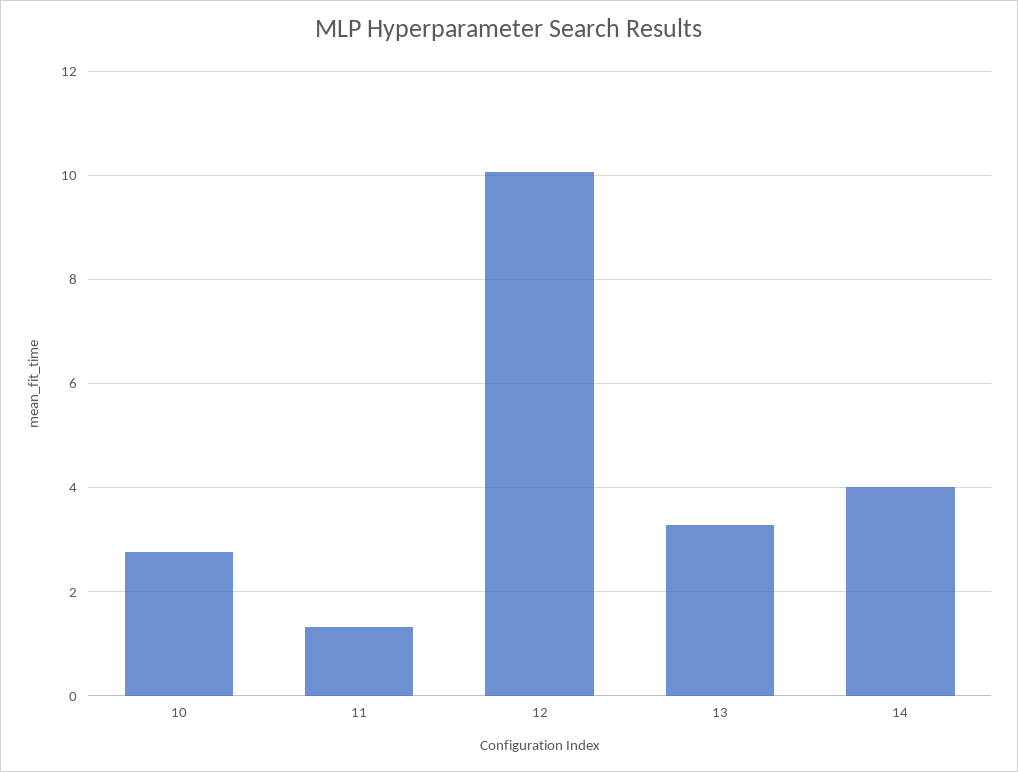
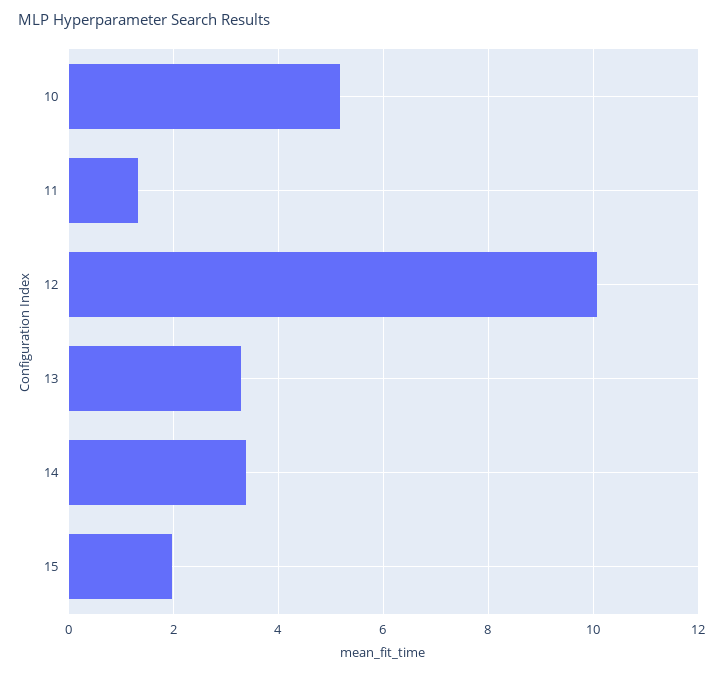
10: 2.8 -> 5.2
14: 4 -> 3.4
15: none -> 2

